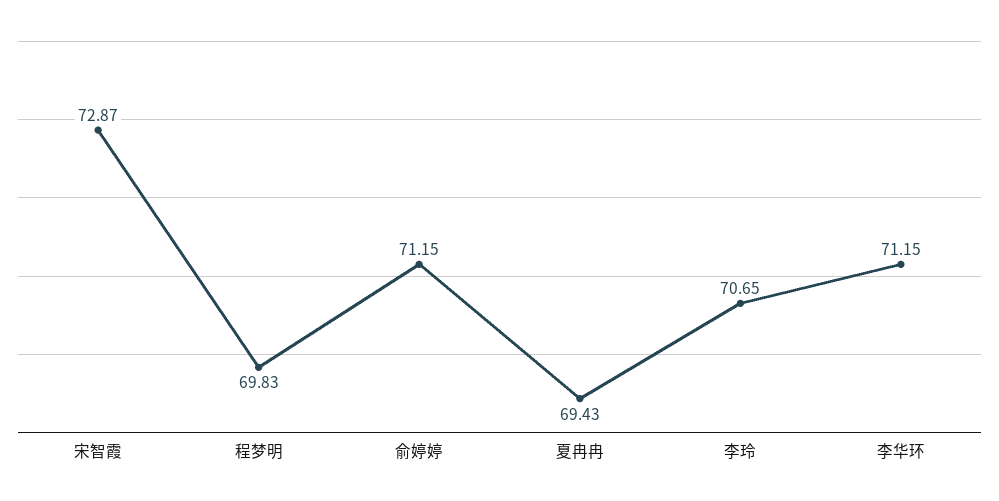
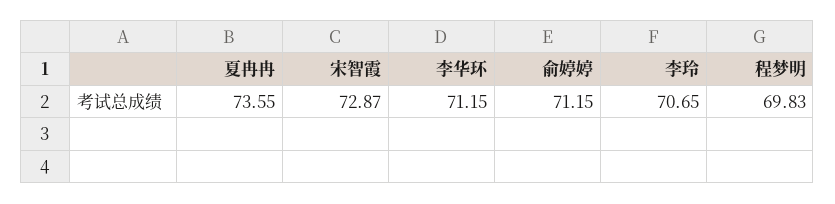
夏冉冉: 69.43 -> 73.55

